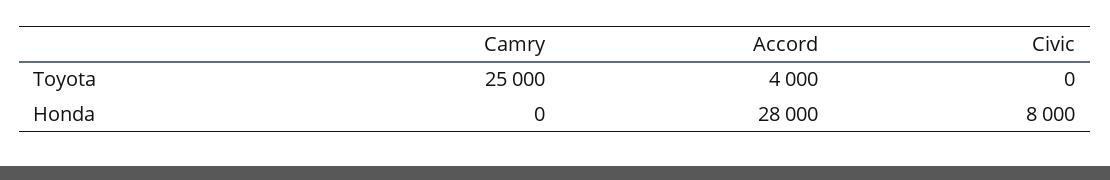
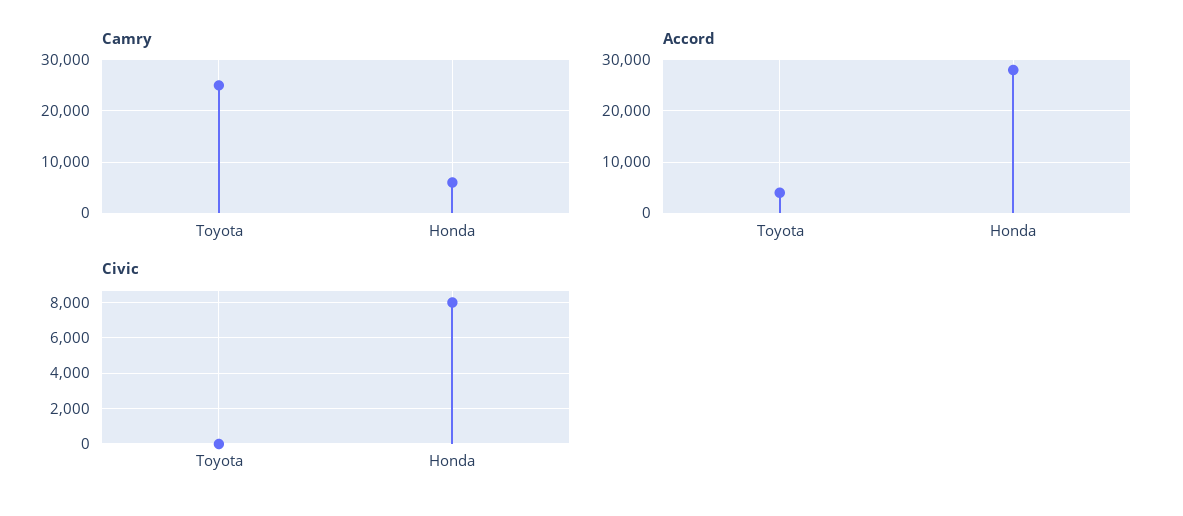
Camry, Honda: 0 -> 6000

